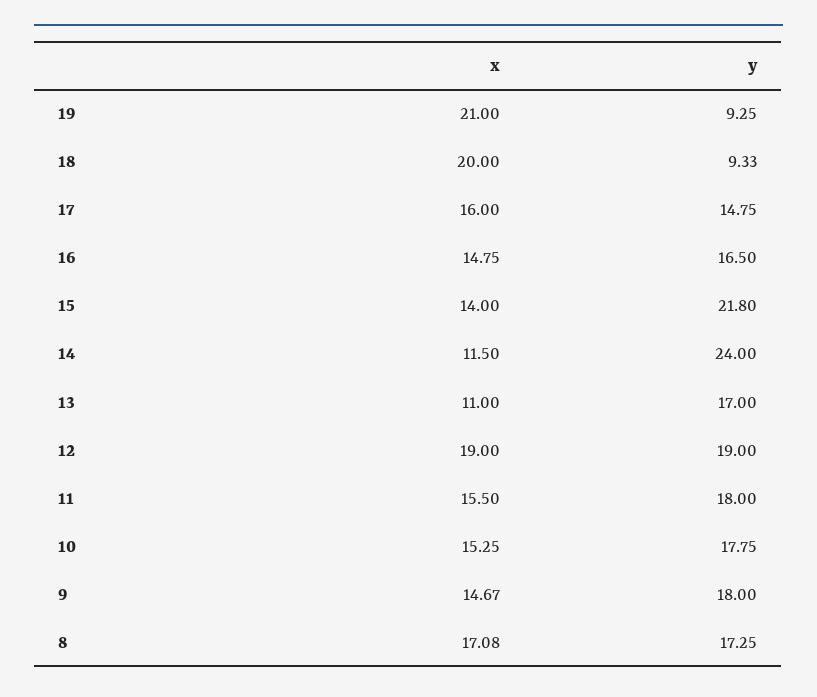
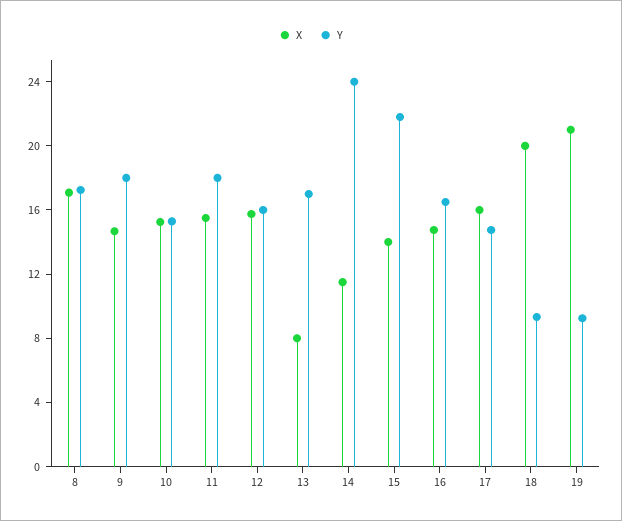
x, 13: 11 -> 8
x, 12: 19 -> 16
y, 12: 19 -> 16
y, 10: 17.75 -> 15

